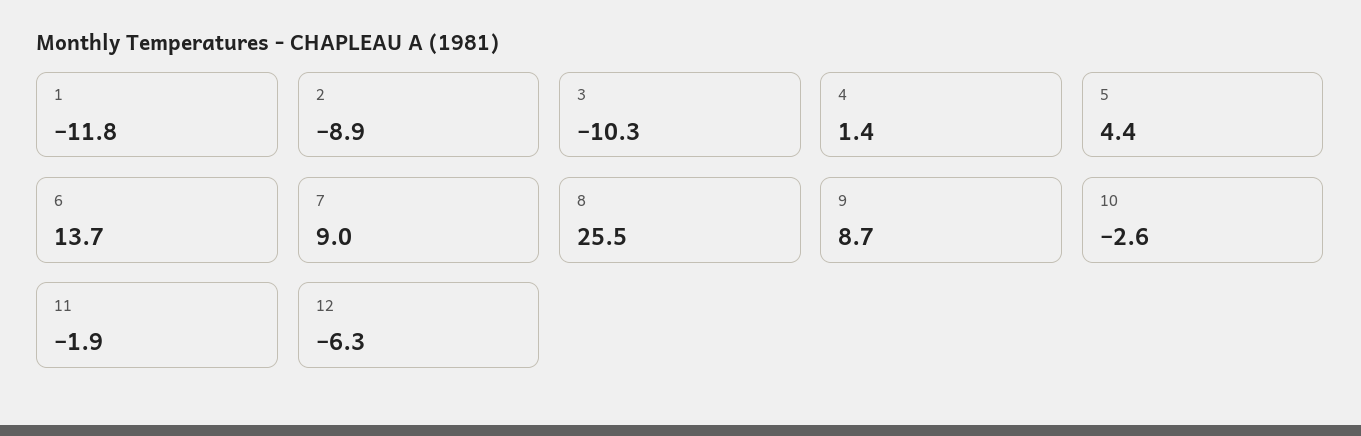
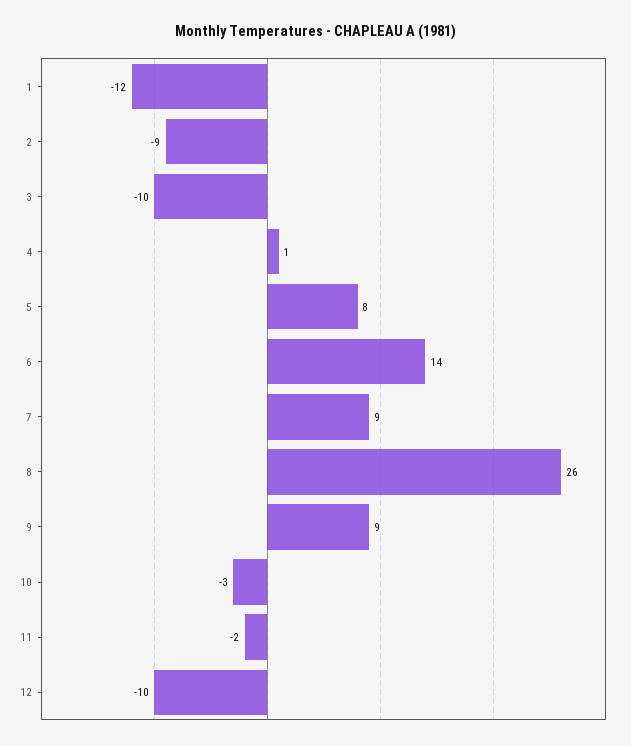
5: 4.4 -> 8
12: -6.3 -> -10

